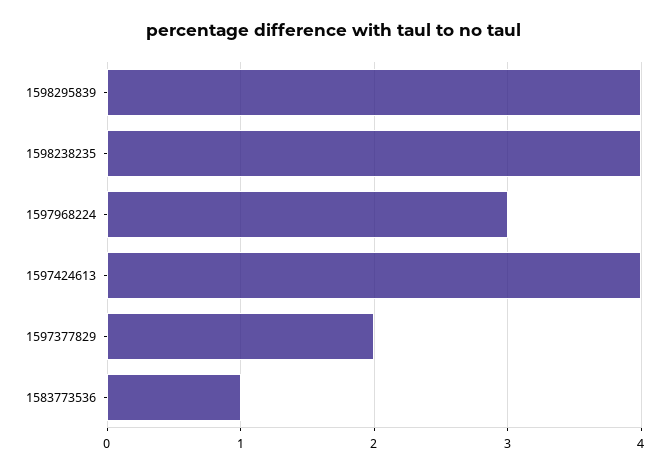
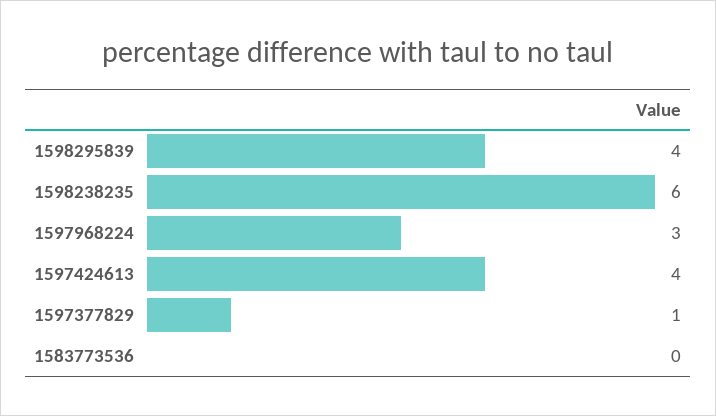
1598238235: 4 -> 6
1597377829: 2 -> 1
1583773536: 1 -> 0

